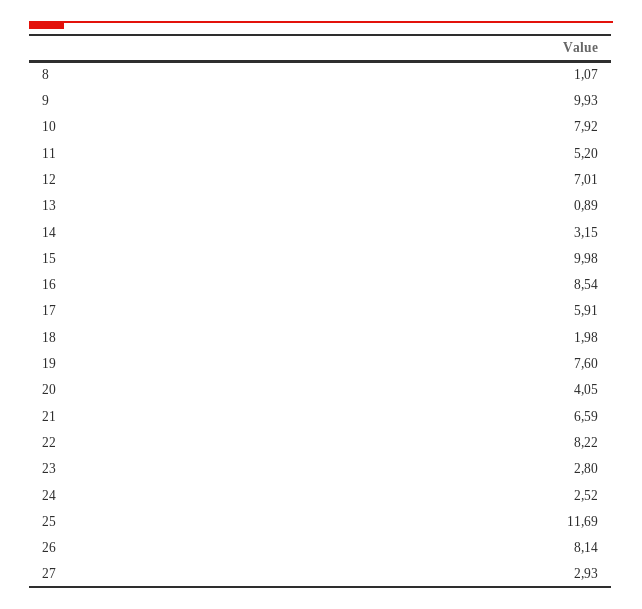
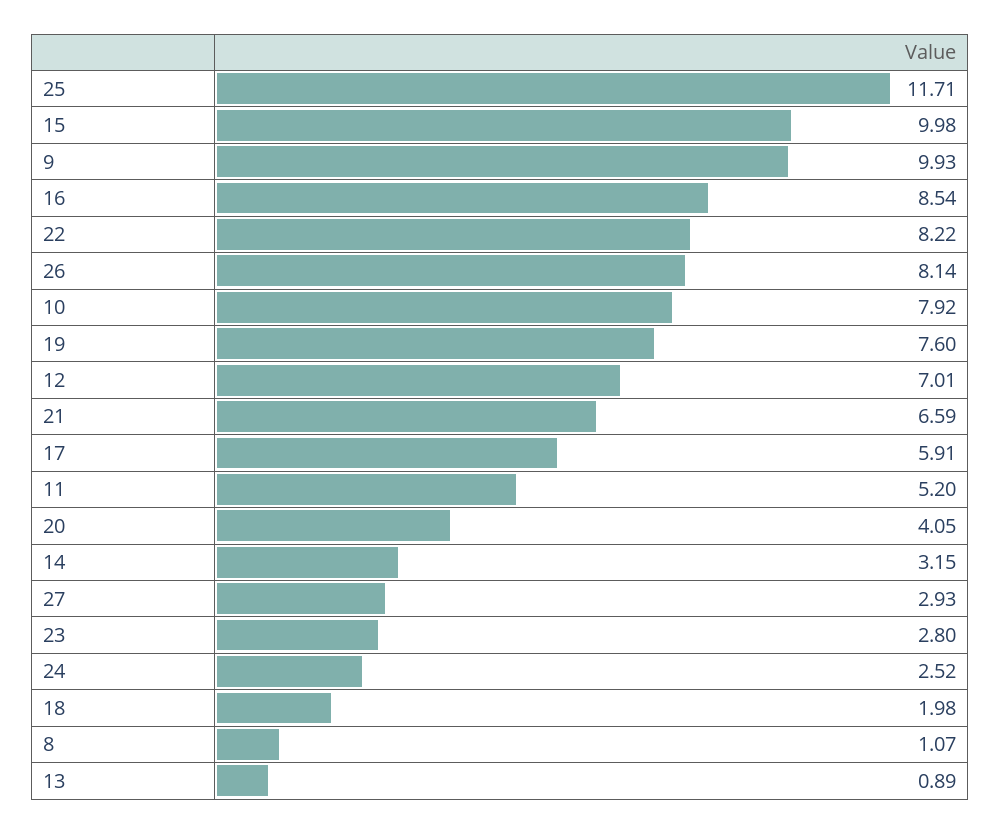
25: 11.69 -> 11.71

